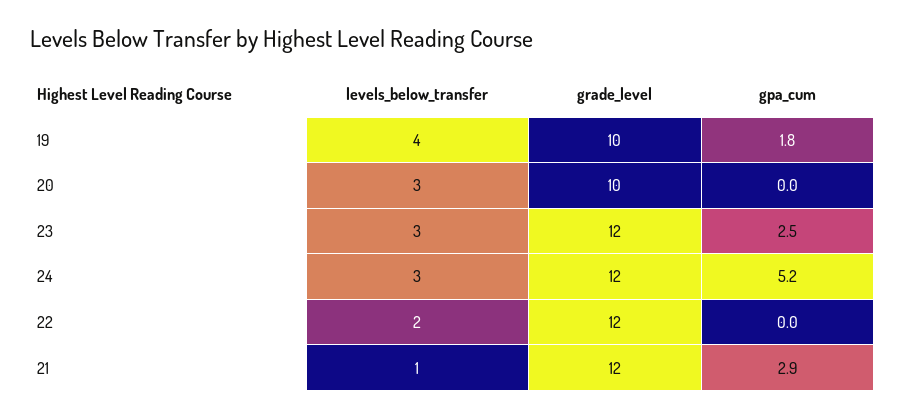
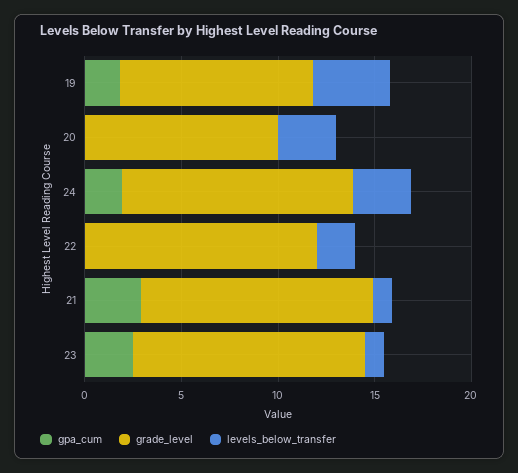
levels_below_transfer, 23: 3 -> 1
gpa_cum, 24: 5.2 -> 2

